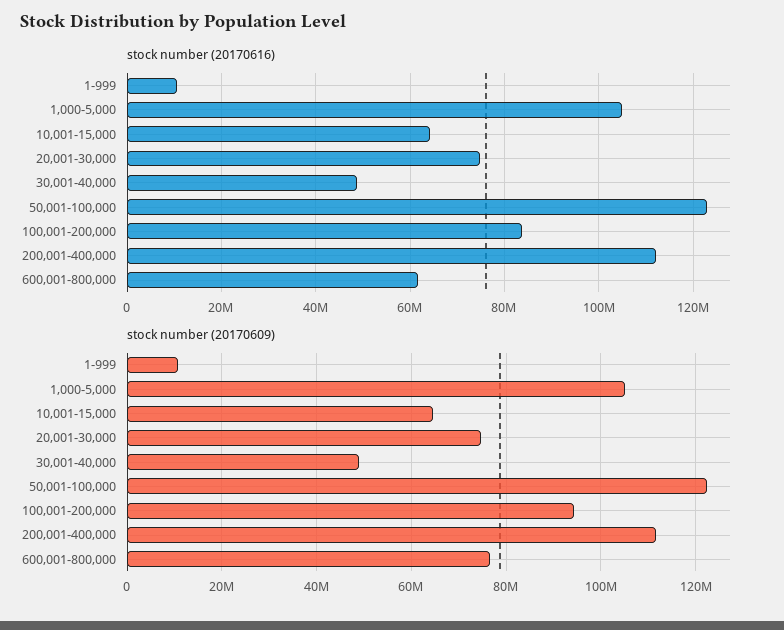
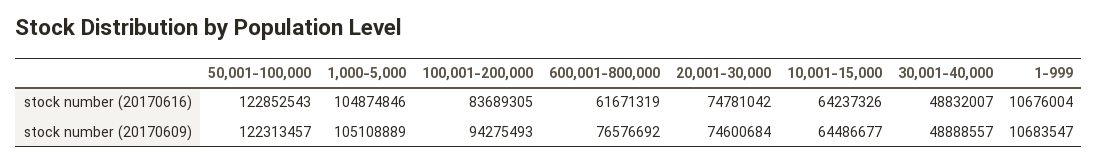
stock number (20170616), 200,001-400,000: 112000000 -> none
stock number (20170609), 200,001-400,000: 112000000 -> none

